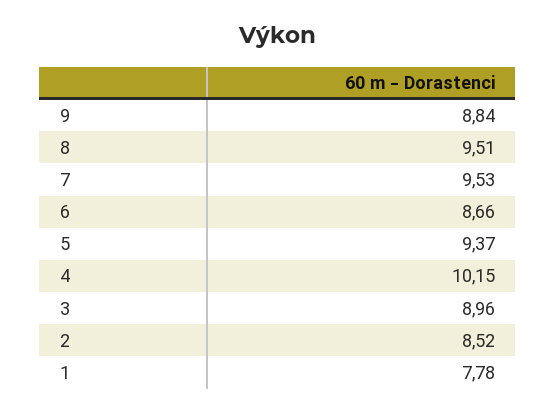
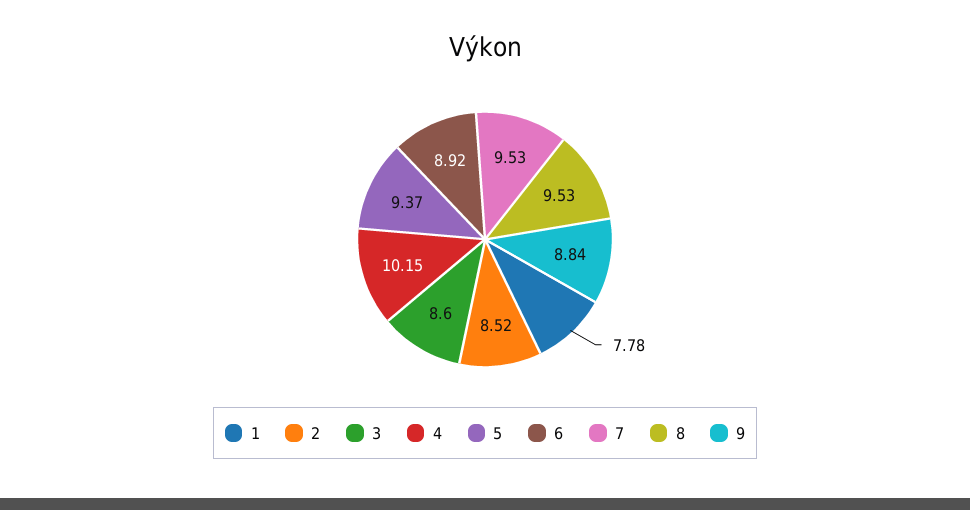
8: 9.51 -> 9.53
6: 8.66 -> 8.92
3: 8.96 -> 8.6

